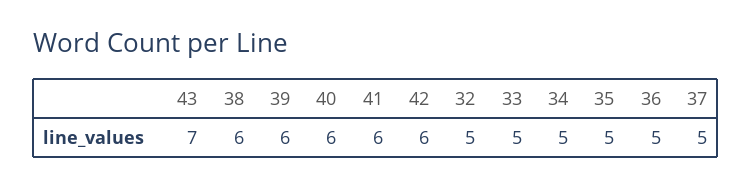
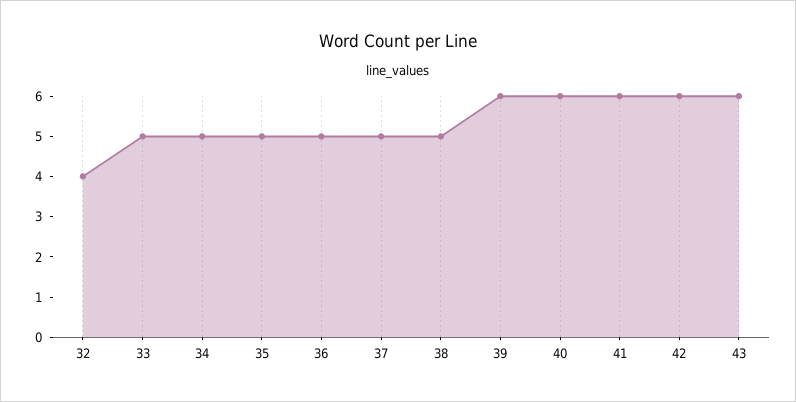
43: 7 -> 6
38: 6 -> 5
32: 5 -> 4

